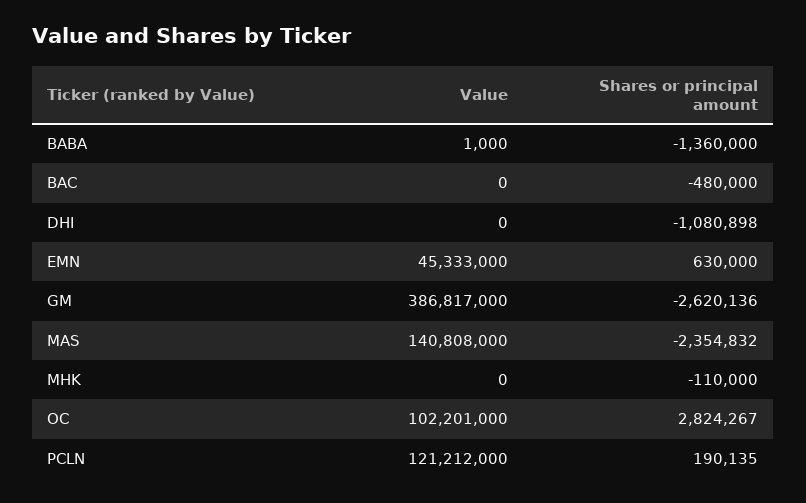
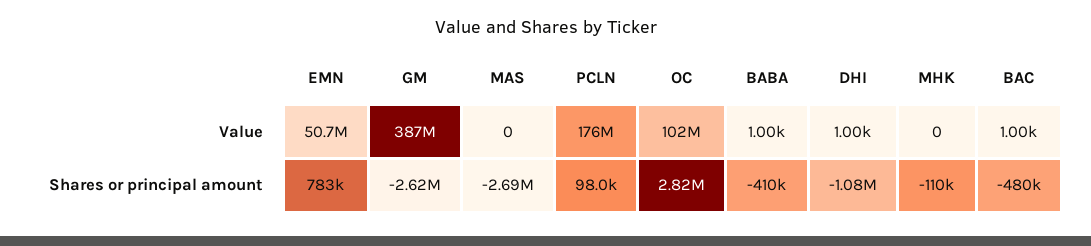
Shares or principal amount, BABA: -1360000 -> -410000
Value, BAC: 0 -> 1000
Value, DHI: 0 -> 1000
Value, EMN: 45333000 -> 50700000
Shares or principal amount, EMN: 630000 -> 783000
Value, MAS: 140808000 -> 0
Shares or principal amount, MAS: -2354832 -> -2690000
Value, PCLN: 121212000 -> 176000000
Shares or principal amount, PCLN: 190135 -> 98000

